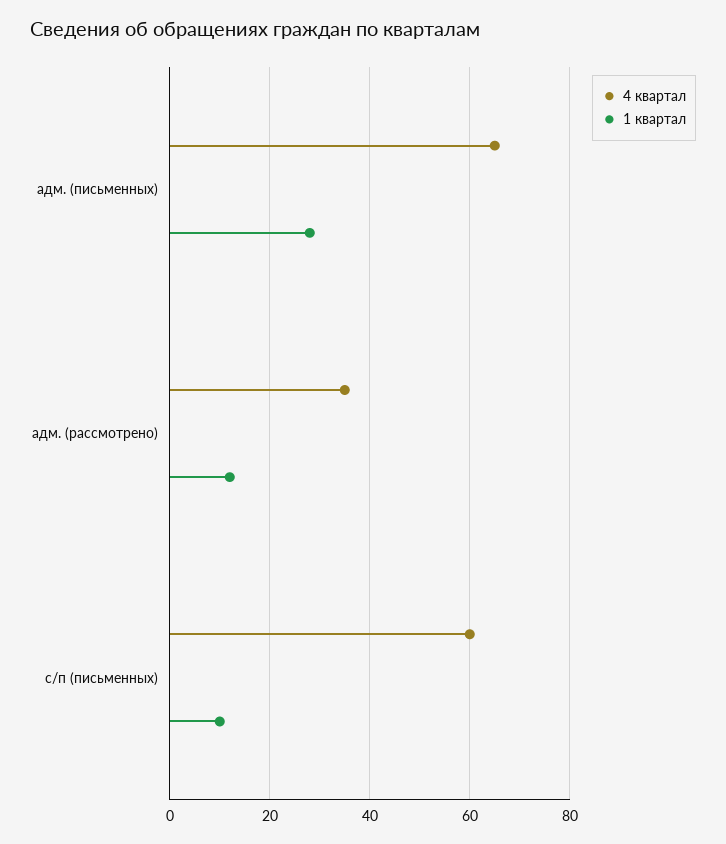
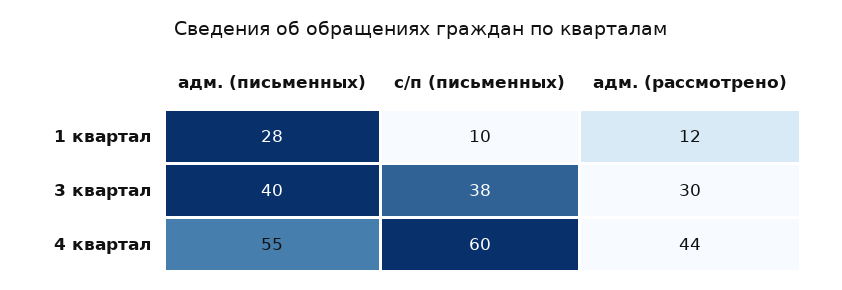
4 квартал, адм. (письменных): 65 -> 55
4 квартал, адм. (рассмотрено): 35 -> 44
3 квартал, адм. (письменных): none -> 40
3 квартал, с/п (письменных): none -> 38
3 квартал, адм. (рассмотрено): none -> 30

